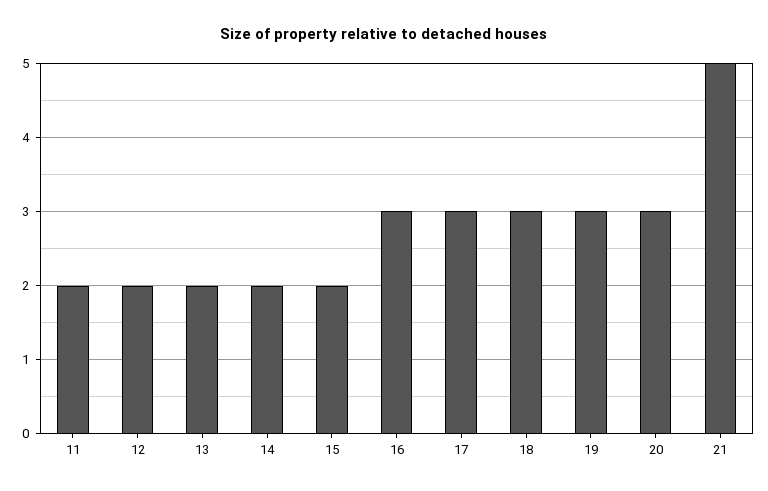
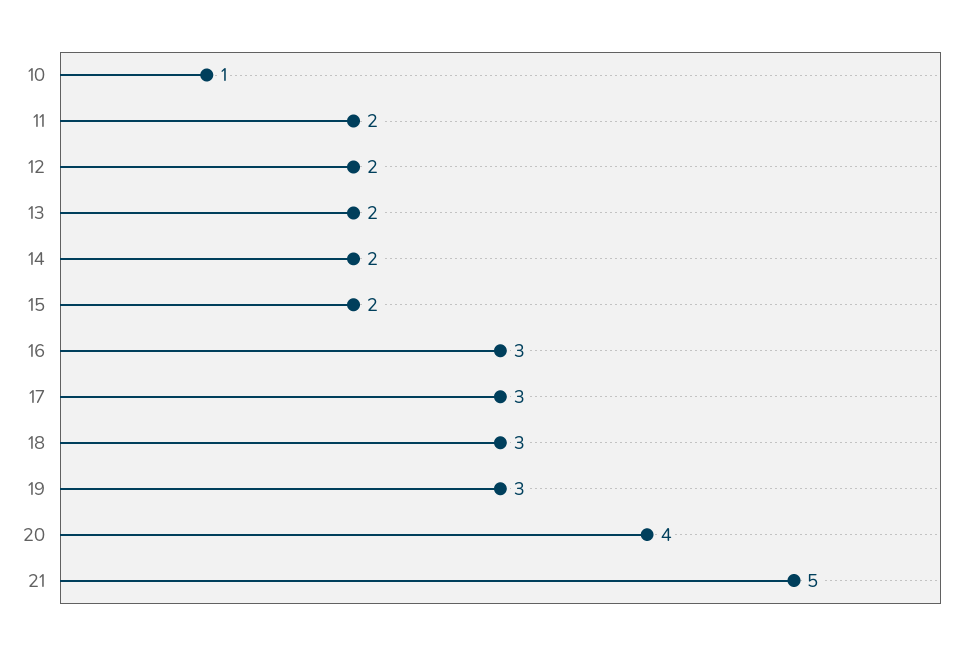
20: 3 -> 4
10: none -> 1

